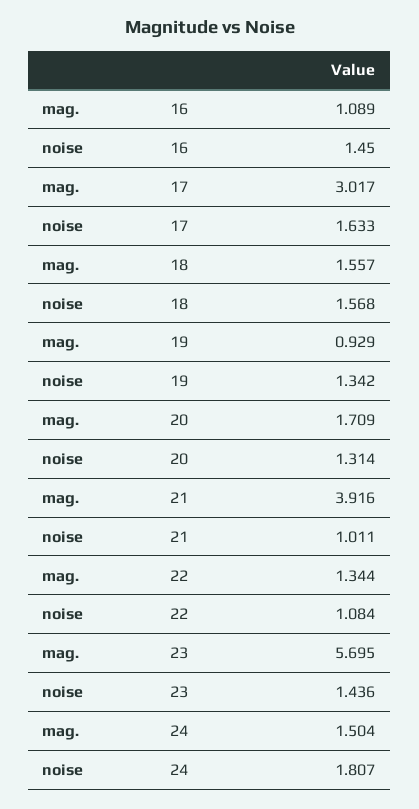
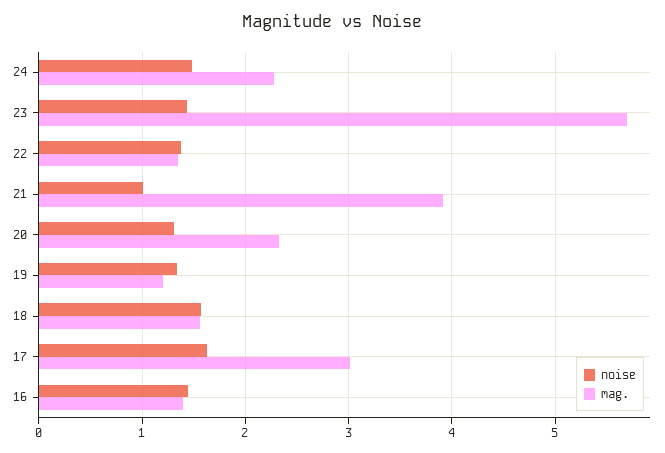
mag., 16: 1.089 -> 1.4
mag., 19: 0.929 -> 1.2
mag., 20: 1.709 -> 2.3
noise, 22: 1.084 -> 1.4
mag., 24: 1.504 -> 2.3
noise, 24: 1.807 -> 1.5

